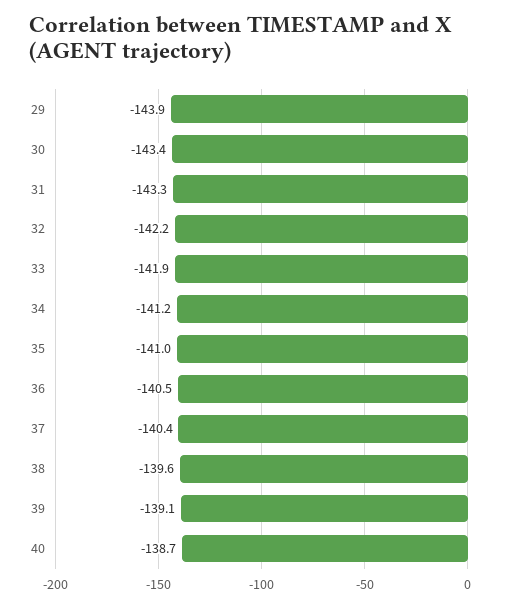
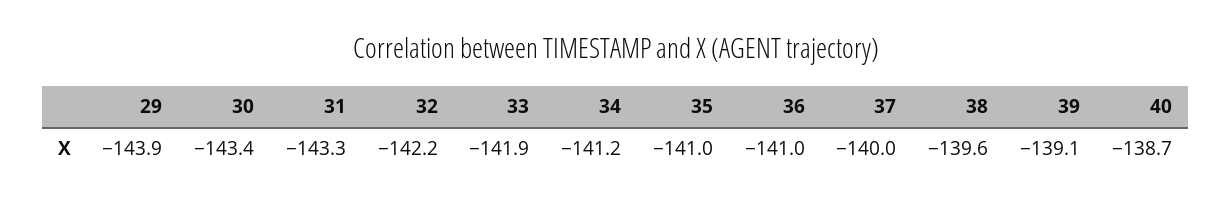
36: -140.5 -> -141
37: -140.4 -> -140

